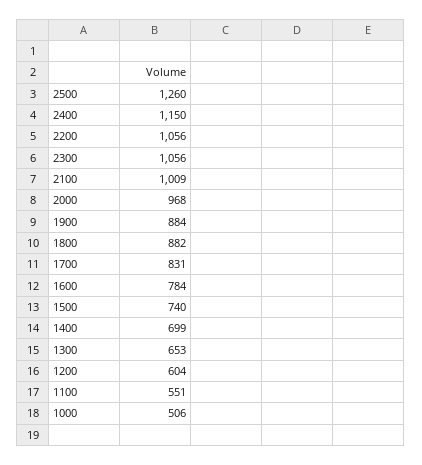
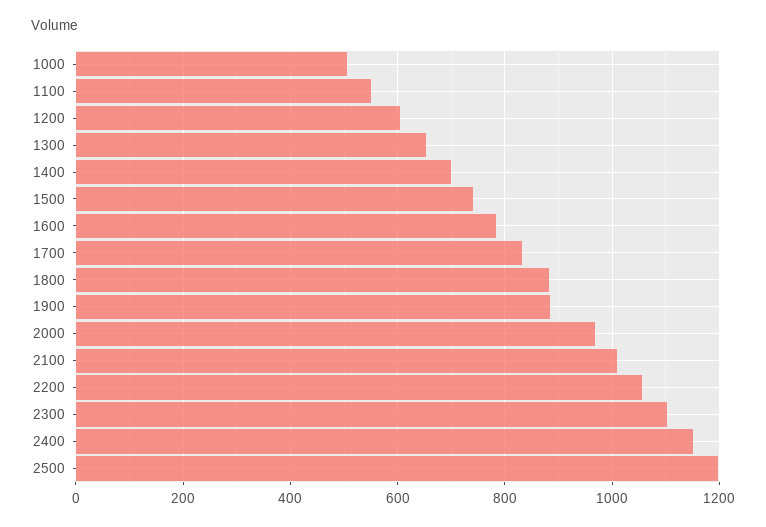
2500: 1260 -> 1200
2300: 1056 -> 1100

